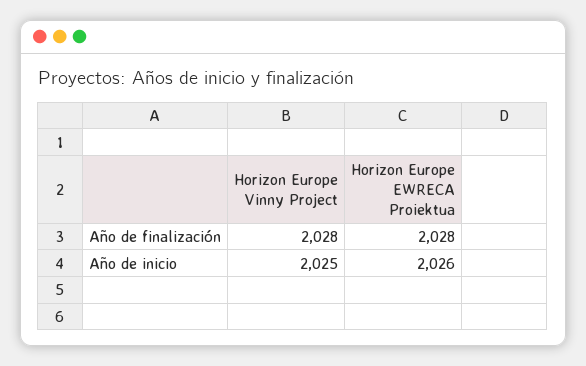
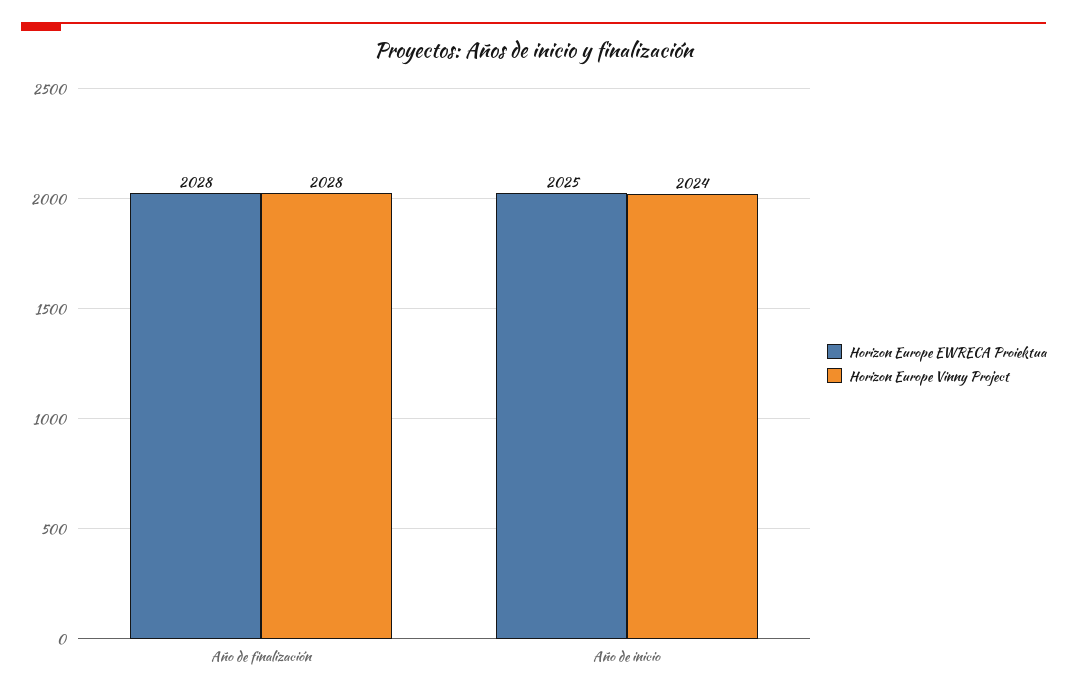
Horizon Europe Vinny Project, Año de inicio: 2025 -> 2024
Horizon Europe EWRECA Proiektua, Año de inicio: 2026 -> 2025

